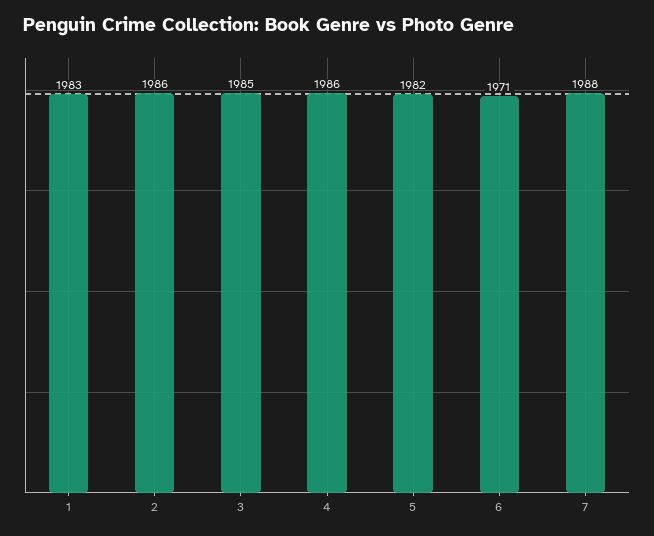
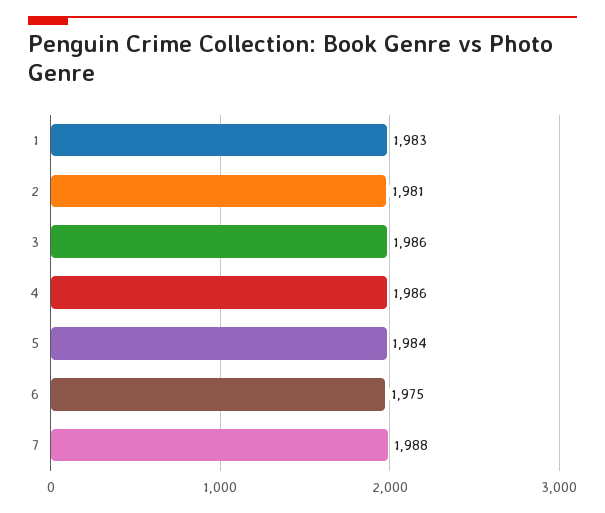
2: 1986 -> 1981
3: 1985 -> 1986
5: 1982 -> 1984
6: 1971 -> 1975

